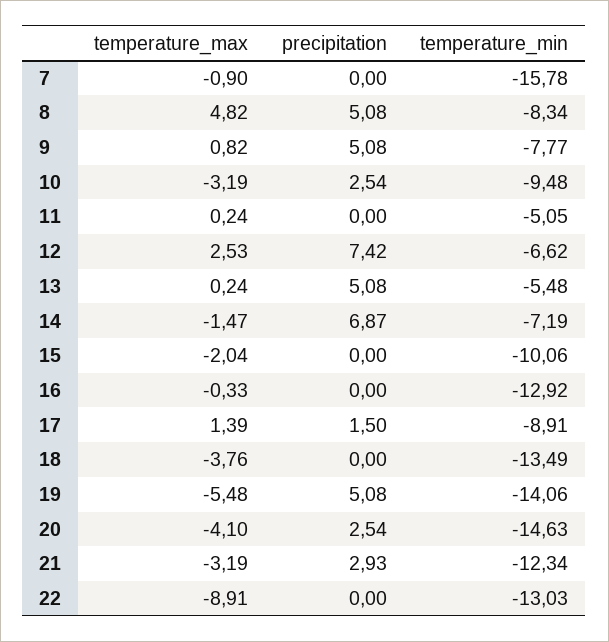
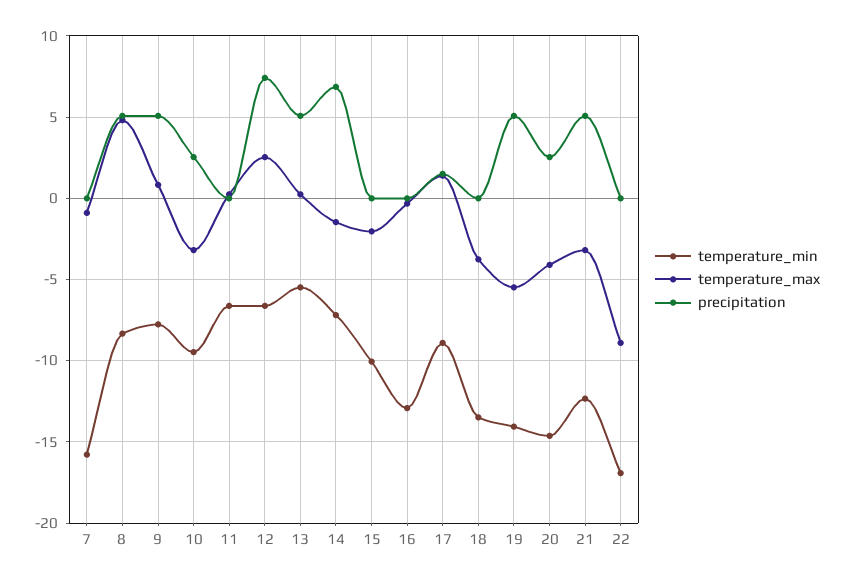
temperature_min, 11: -5.05 -> -6.5
precipitation, 21: 2.93 -> 5
temperature_min, 22: -13.03 -> -17

